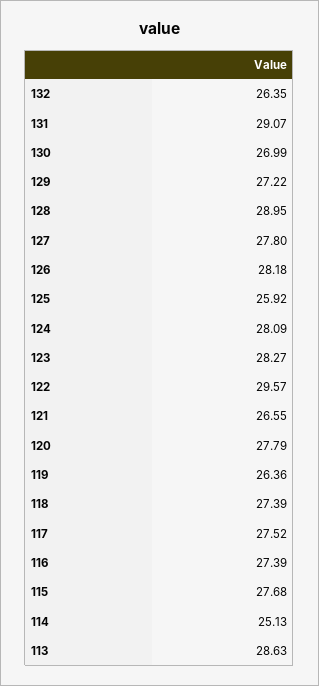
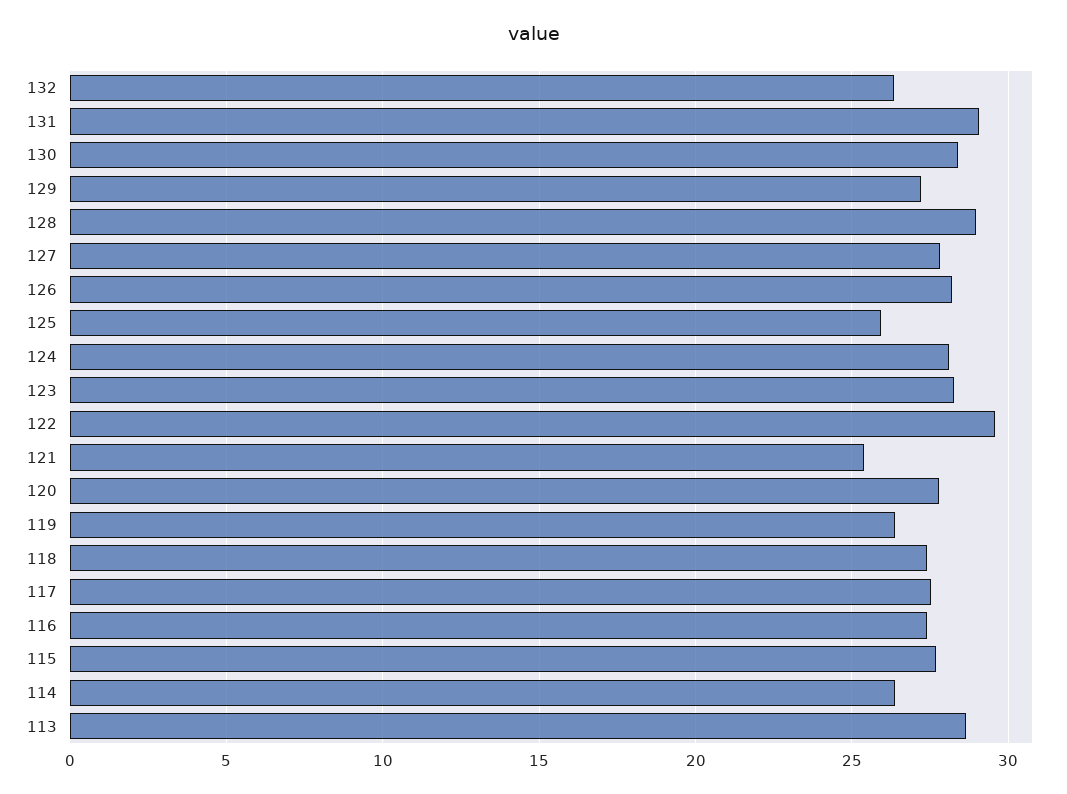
130: 26.99 -> 28.5
121: 26.55 -> 25.5
114: 25.13 -> 26.5

